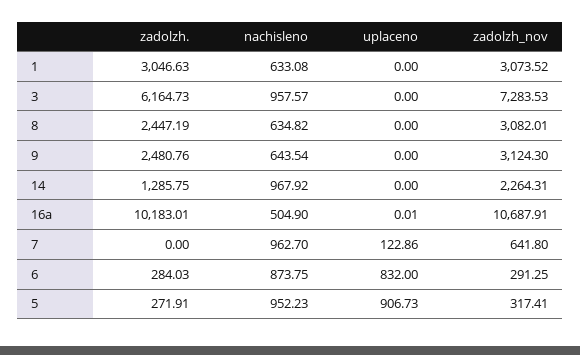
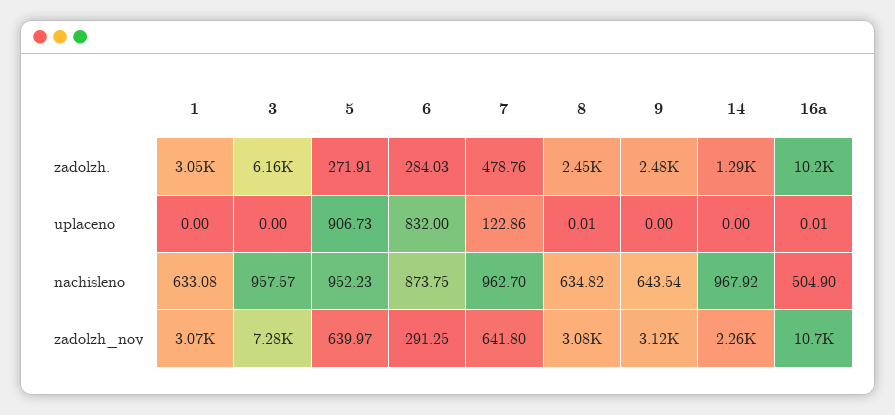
uplaceno, 8: 0 -> 0.01
zadolzh., 7: 0 -> 478.76
zadolzh_nov, 5: 317.41 -> 639.97

